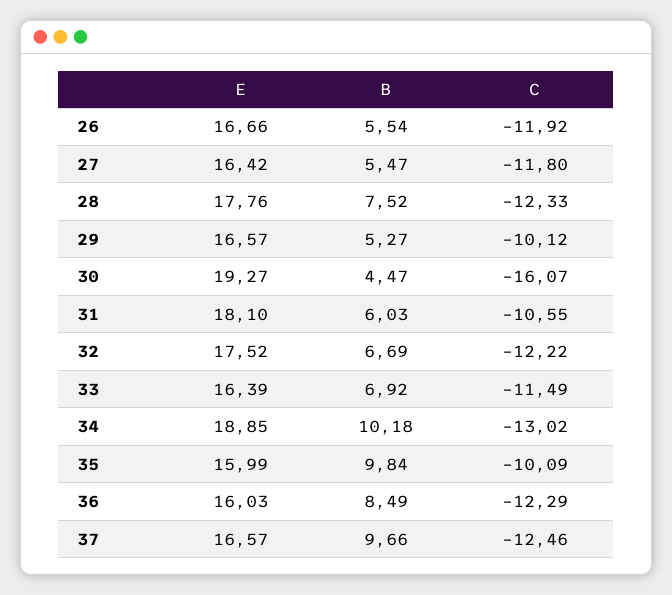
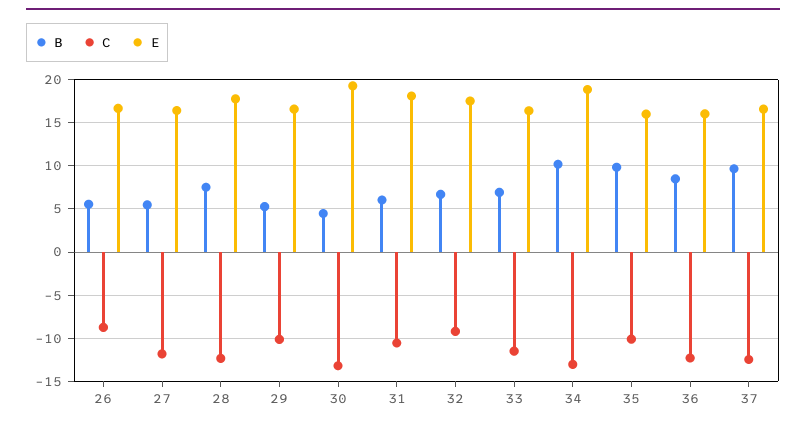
C, 26: -11.92 -> -9
C, 30: -16.07 -> -13
C, 32: -12.22 -> -9

